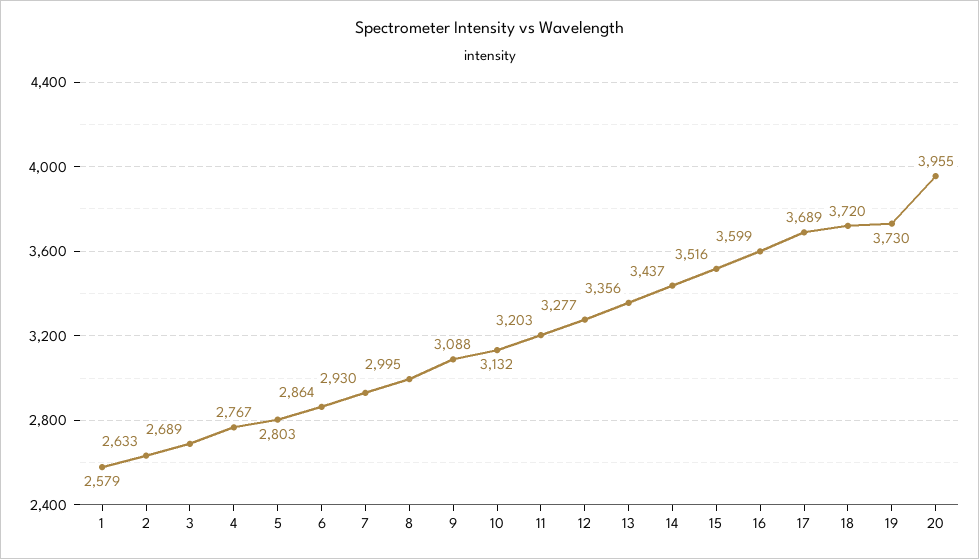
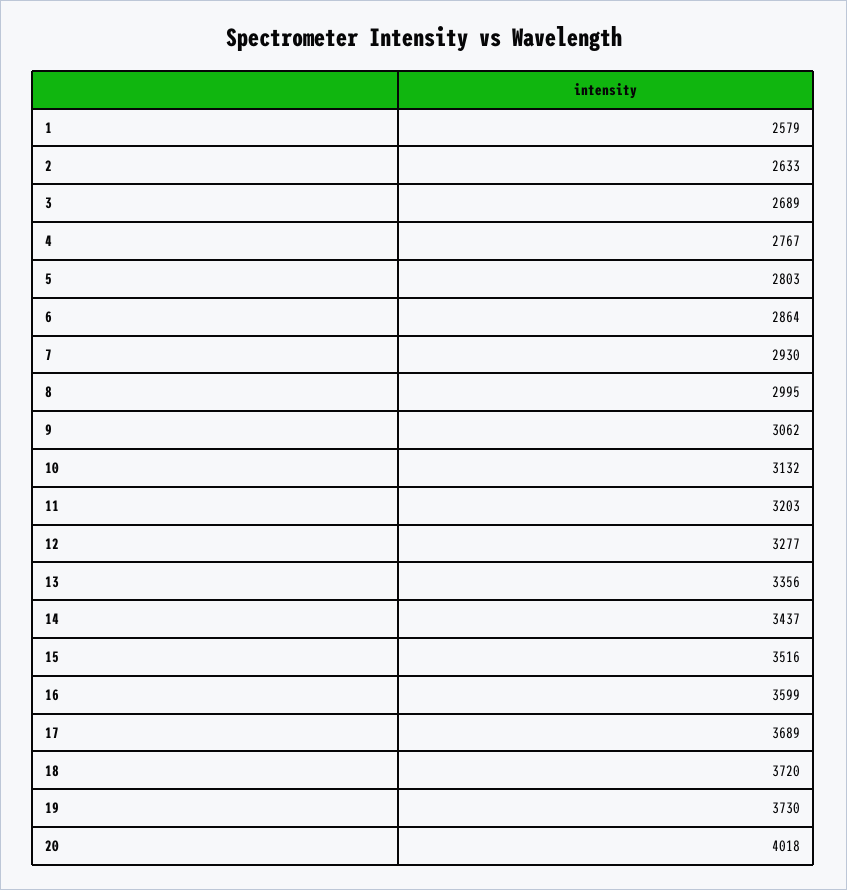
9: 3088 -> 3062
20: 3955 -> 4018

